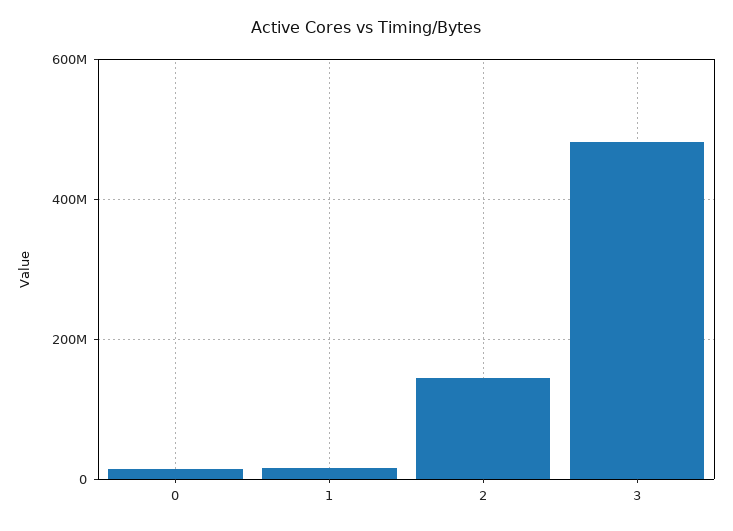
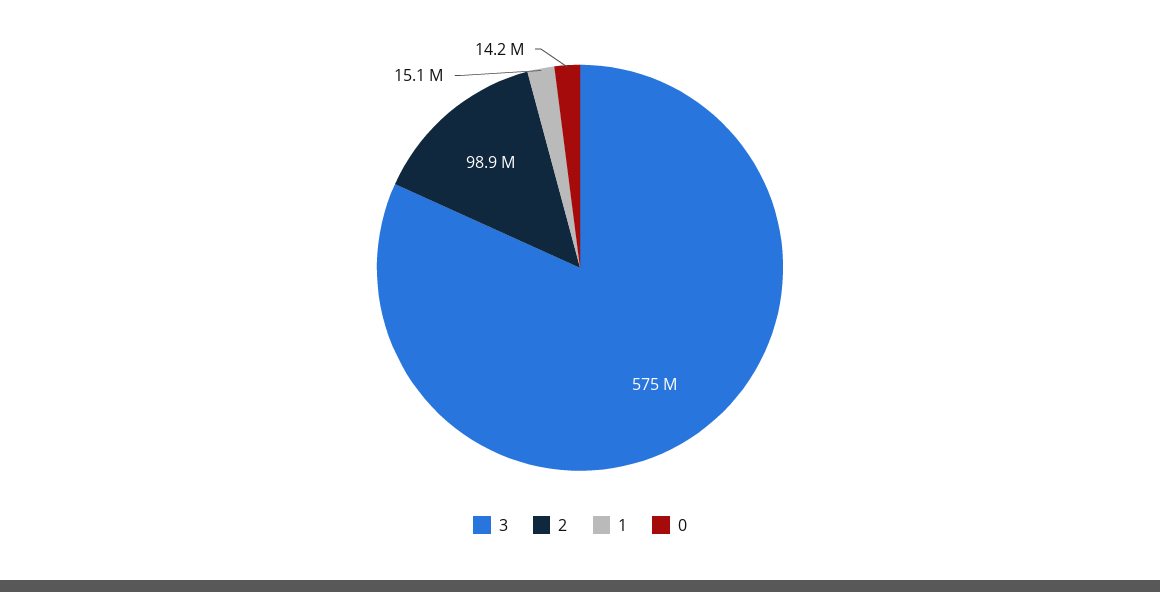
2: 140000000 -> 98900000
3: 480000000 -> 575000000

